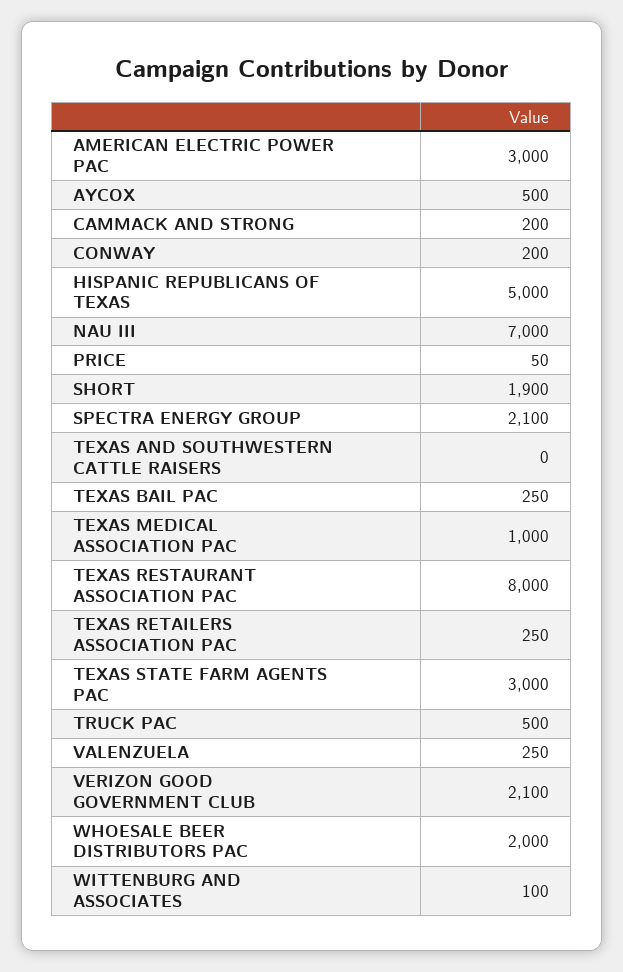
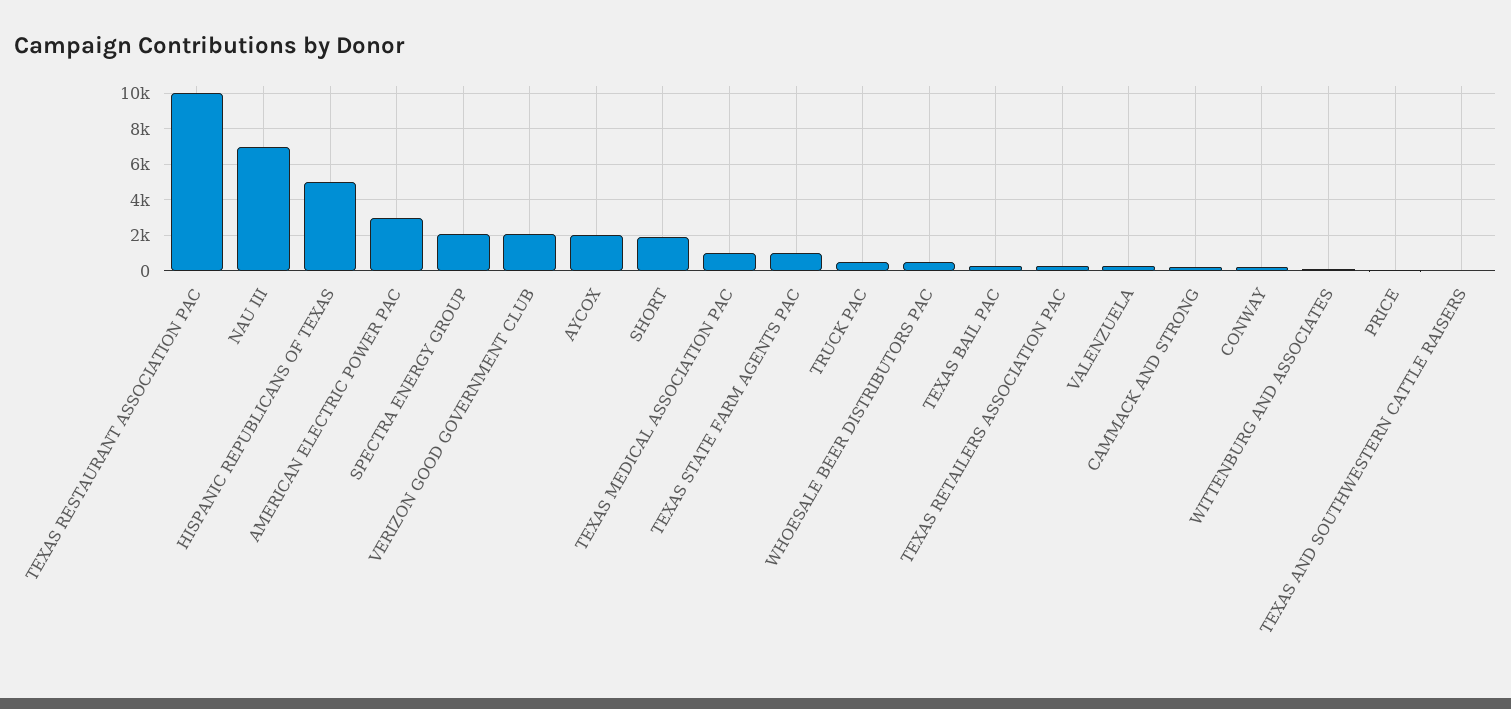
AYCOX: 500 -> 2000
TEXAS RESTAURANT ASSOCIATION PAC: 8000 -> 10000
TEXAS STATE FARM AGENTS PAC: 3000 -> 1000
WHOESALE BEER DISTRIBUTORS PAC: 2000 -> 500

